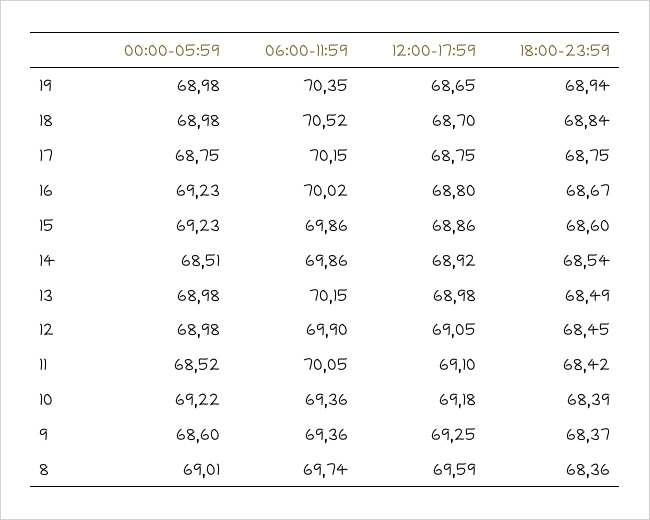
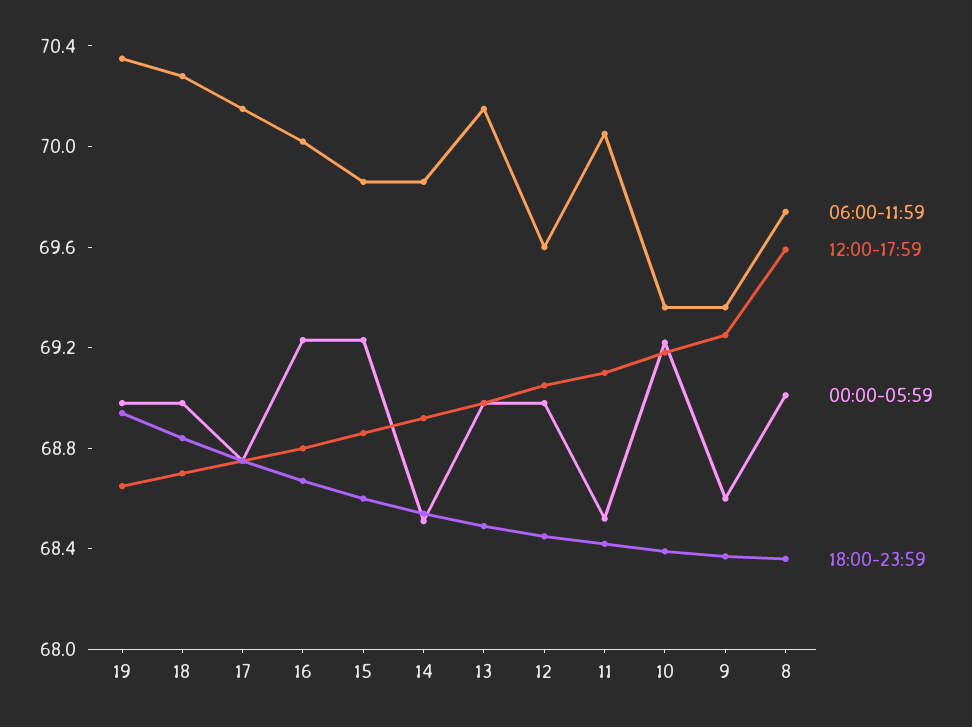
06:00-11:59, 18: 70.52 -> 70.3
06:00-11:59, 12: 69.9 -> 69.6

